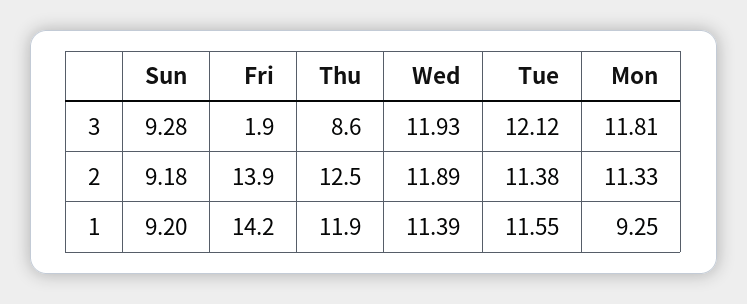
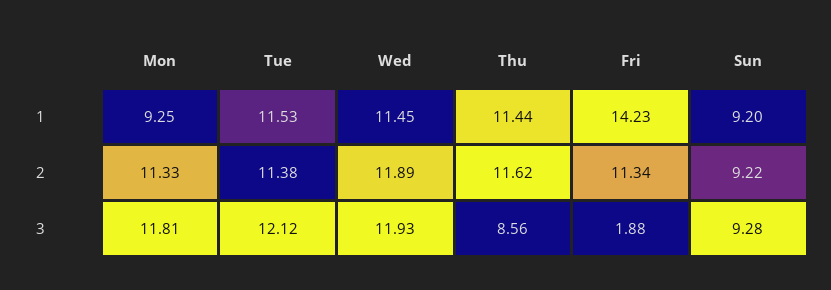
Sun, 2: 9.18 -> 9.22
Fri, 2: 13.9 -> 11.34
Thu, 2: 12.5 -> 11.62
Thu, 1: 11.9 -> 11.44
Wed, 1: 11.39 -> 11.45
Tue, 1: 11.55 -> 11.53

